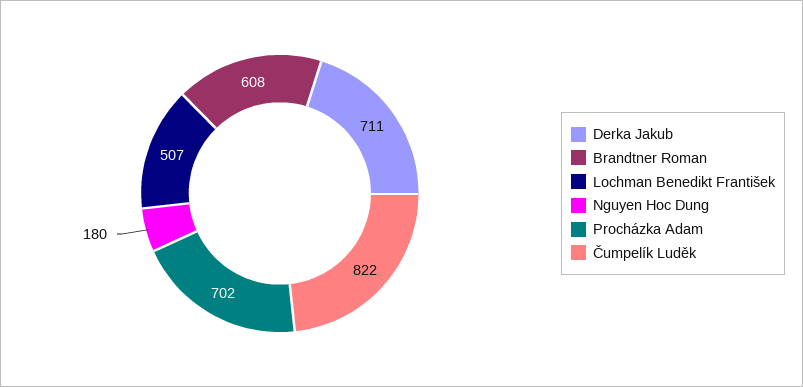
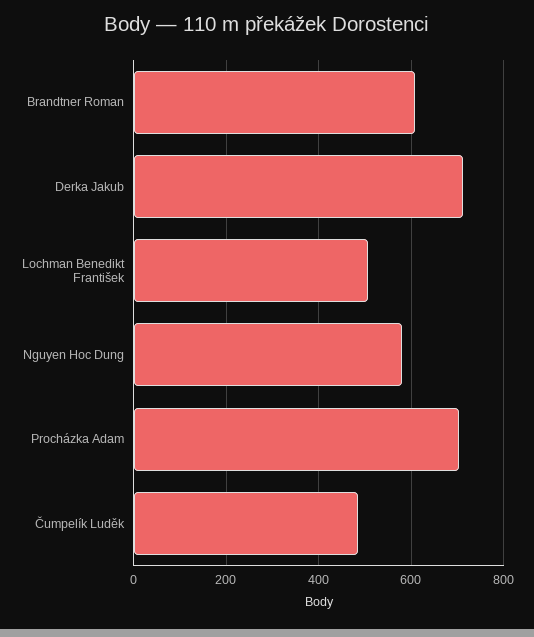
Nguyen Hoc Dung: 180 -> 580
Čumpelík Luděk: 822 -> 480

